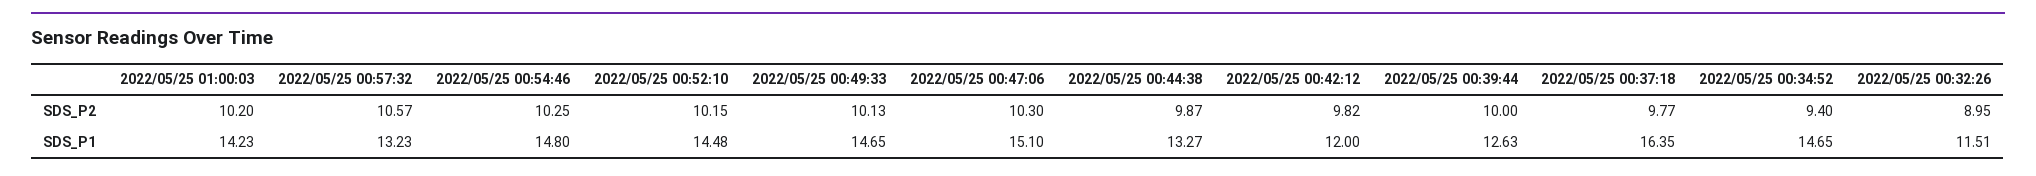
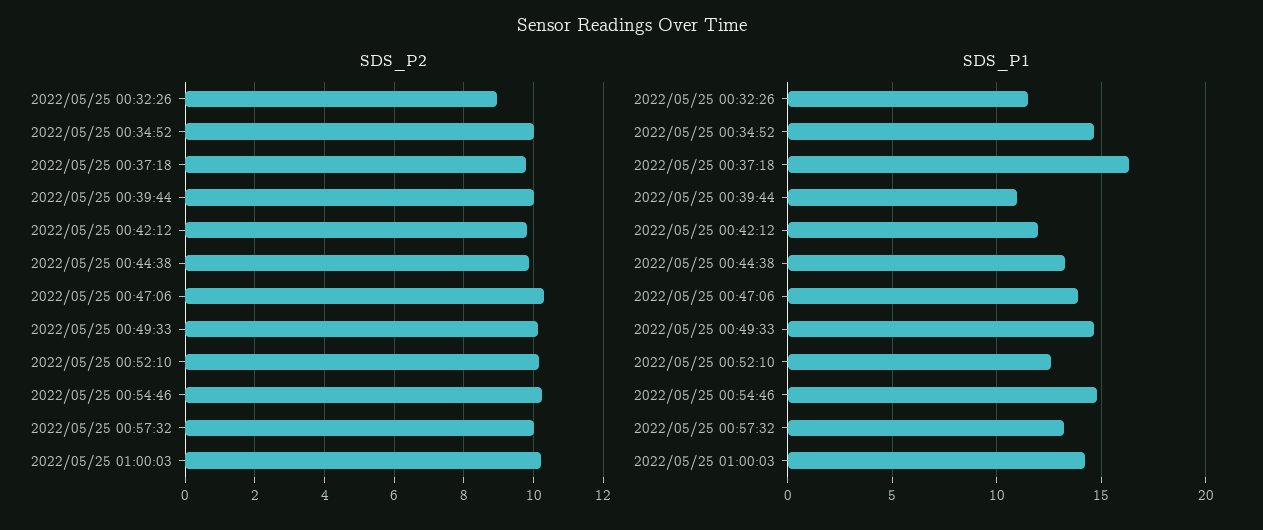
SDS_P2, 2022/05/25 00:57:32: 10.57 -> 10
SDS_P2, 2022/05/25 00:34:52: 9.4 -> 10
SDS_P1, 2022/05/25 00:52:10: 14.48 -> 12.5
SDS_P1, 2022/05/25 00:47:06: 15.1 -> 14
SDS_P1, 2022/05/25 00:39:44: 12.63 -> 11

